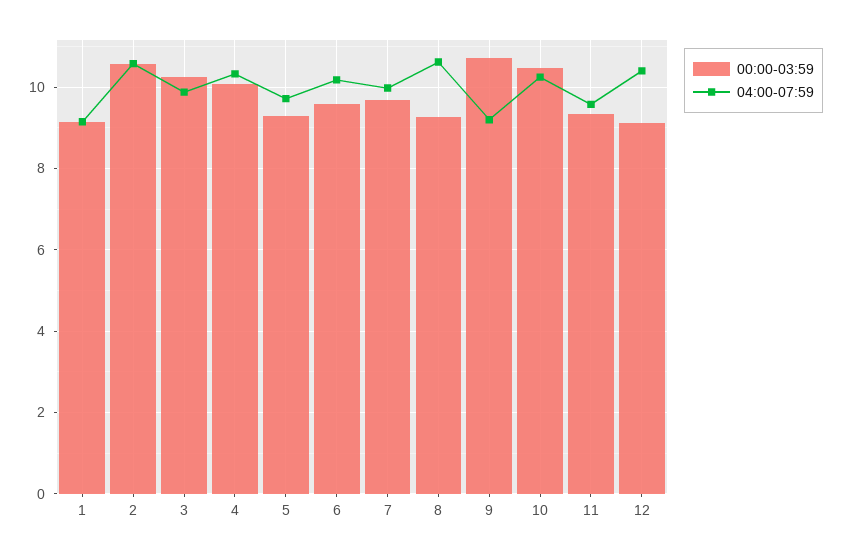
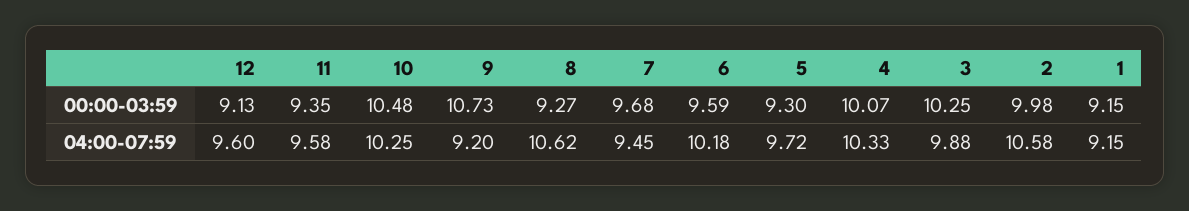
00:00-03:59, 2: 10.6 -> 9.98
04:00-07:59, 7: 10 -> 9.45
04:00-07:59, 12: 10.4 -> 9.6

